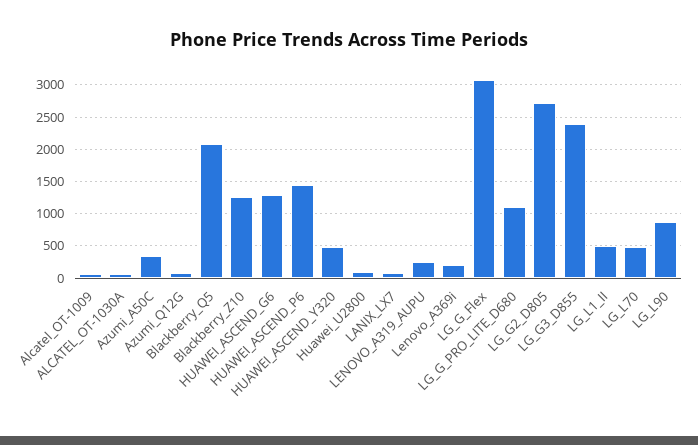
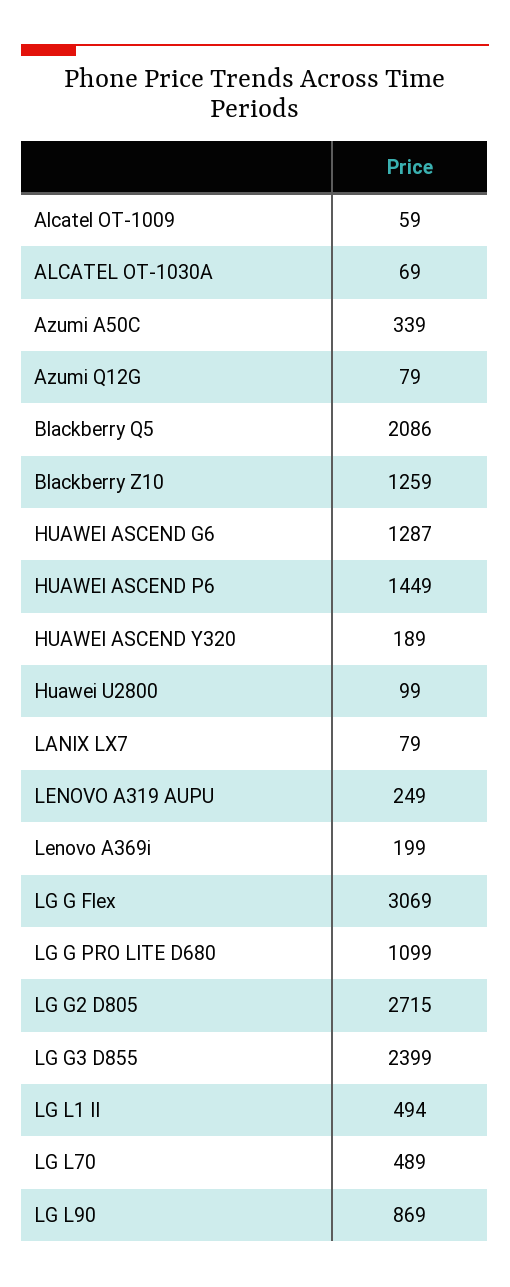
HUAWEI_ASCEND_Y320: 500 -> 189

